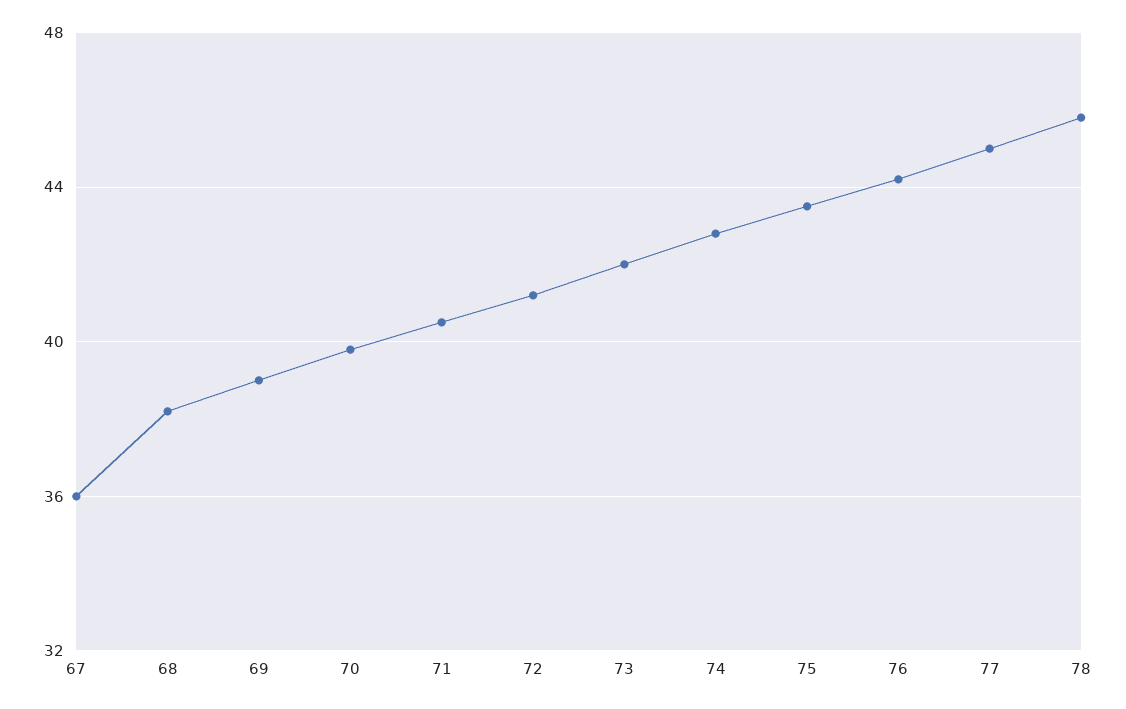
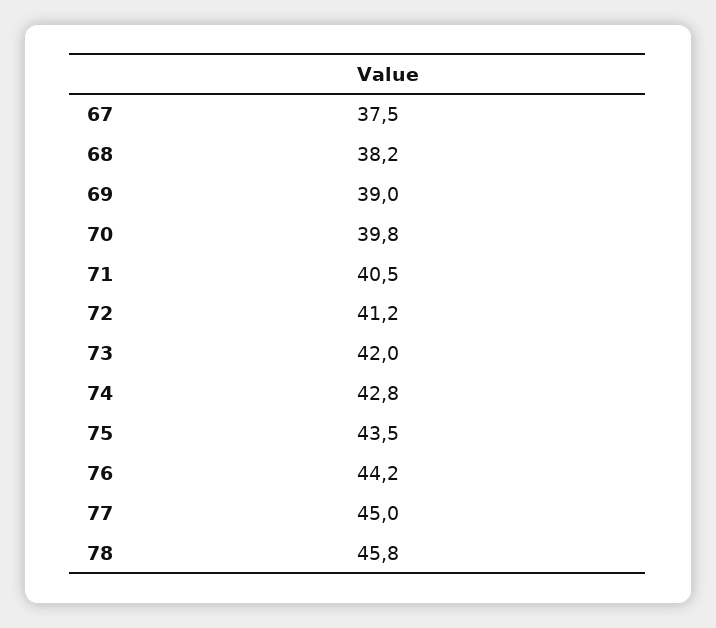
67: 36 -> 37.5

